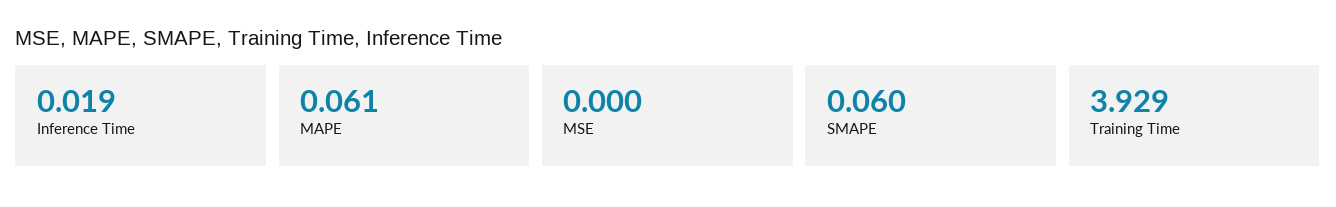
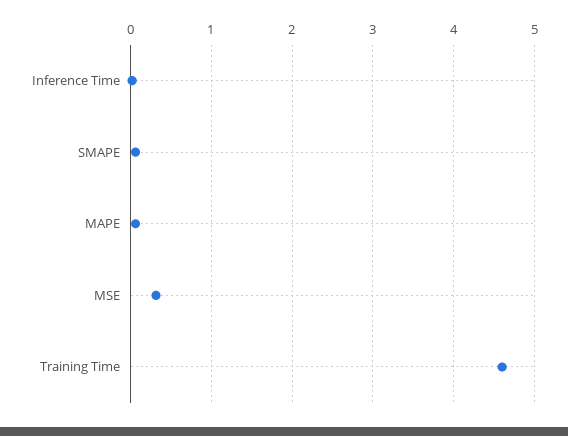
MSE: 0 -> 0.3
Training Time: 3.929 -> 4.6

